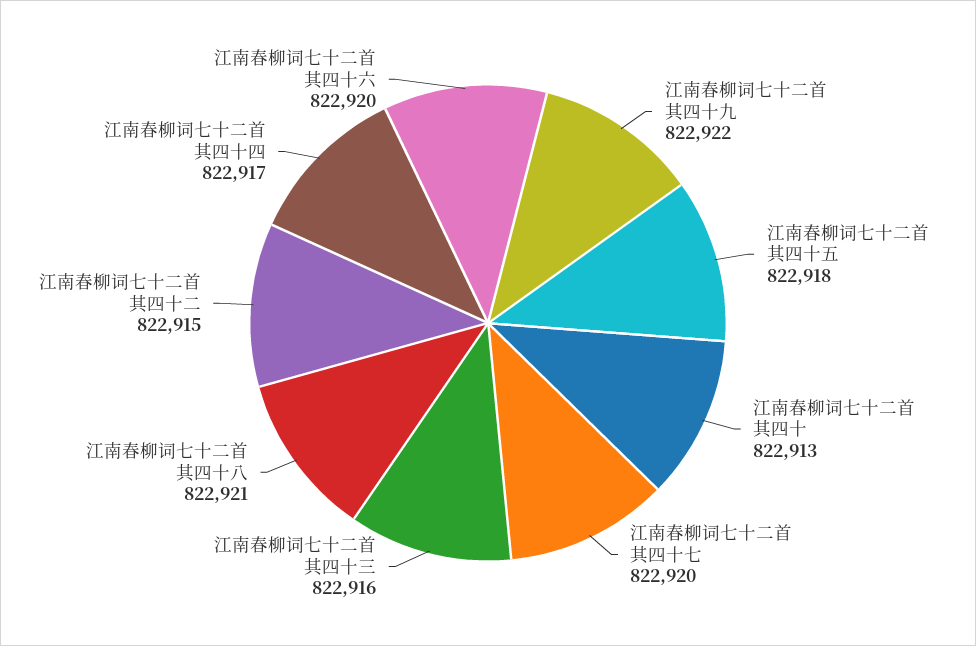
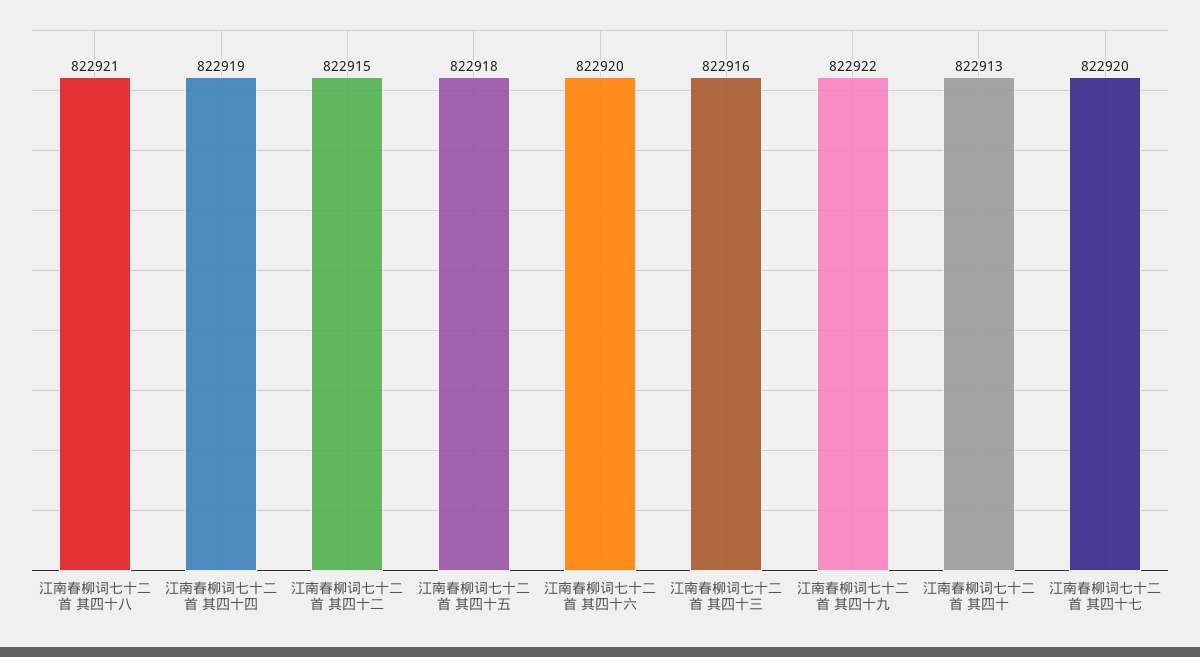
江南春柳词七十二首 其四十四: 822917 -> 822919

